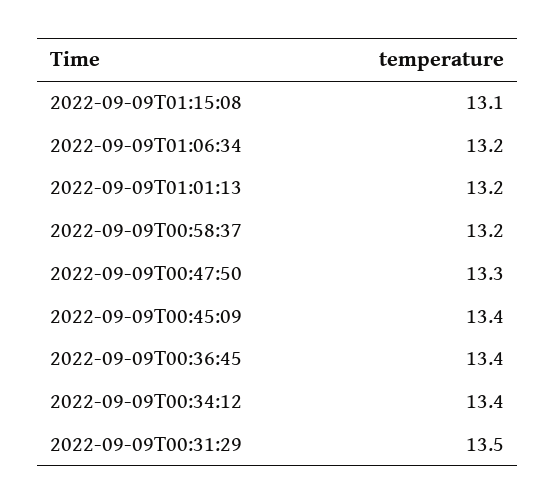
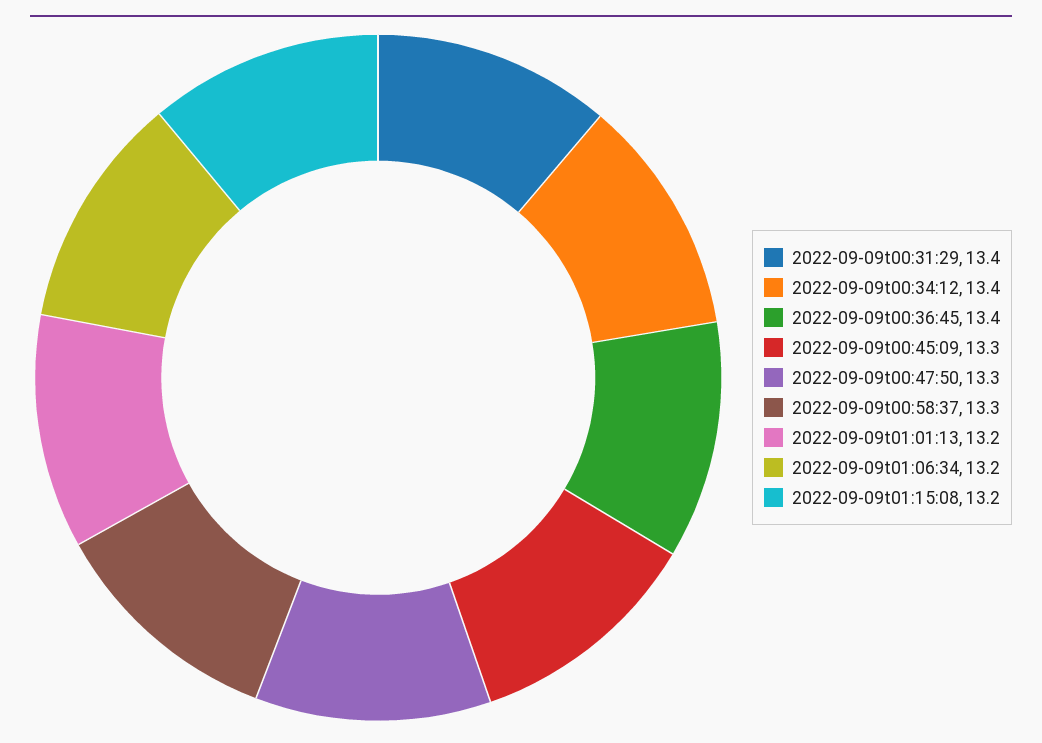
2022-09-09T01:15:08: 13.1 -> 13.2
2022-09-09T00:58:37: 13.2 -> 13.3
2022-09-09T00:45:09: 13.4 -> 13.3
2022-09-09T00:31:29: 13.5 -> 13.4

